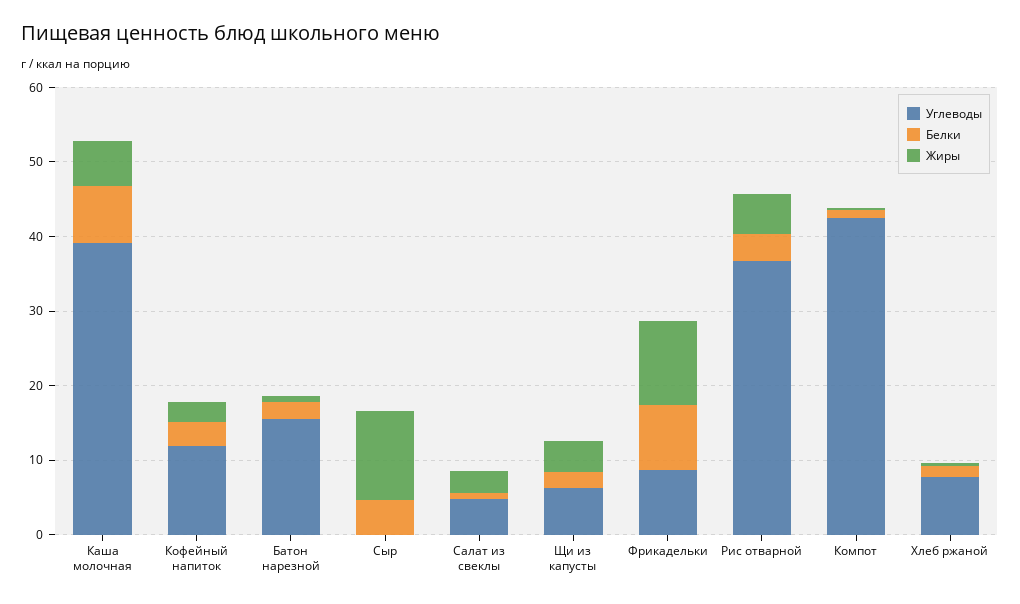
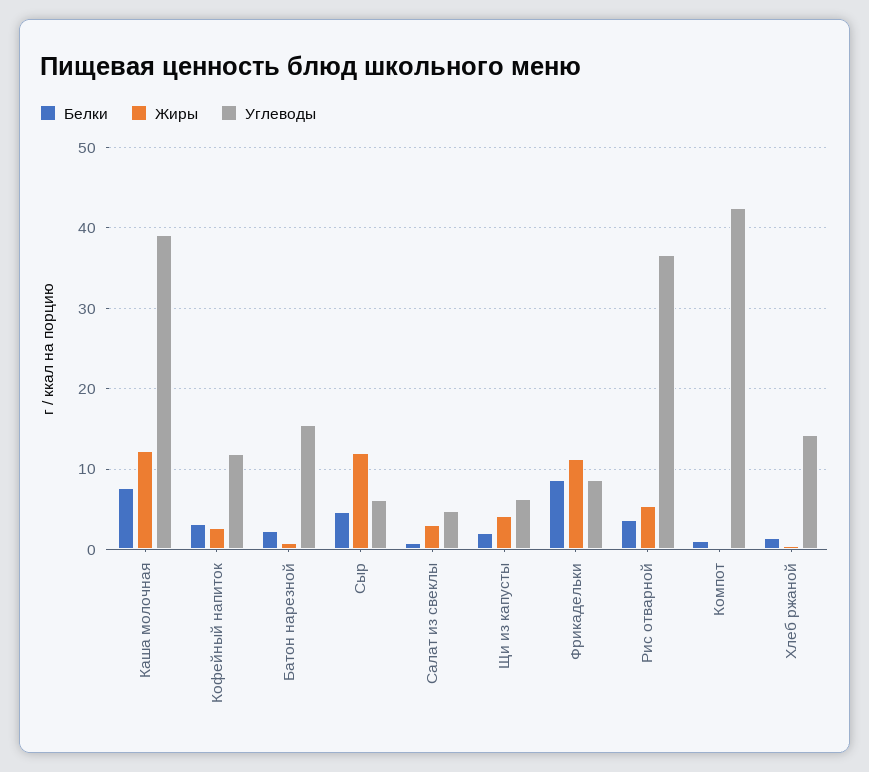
Жиры, Каша молочная: 6 -> 12
Углеводы, Сыр: 0 -> 6
Углеводы, Хлеб ржаной: 8 -> 14

